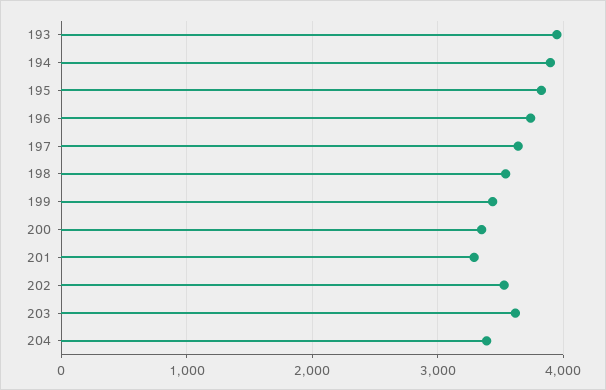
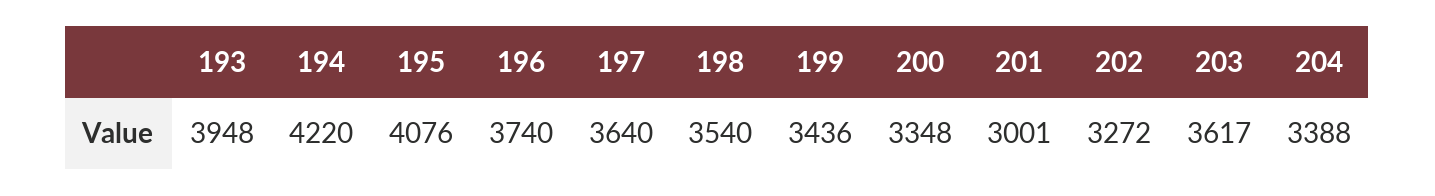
194: 3900 -> 4220
195: 3800 -> 4076
201: 3300 -> 3001
202: 3500 -> 3272

